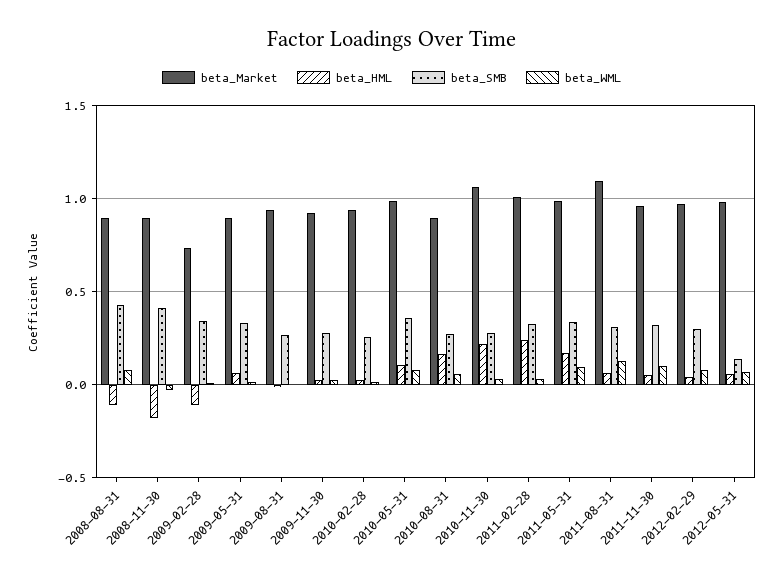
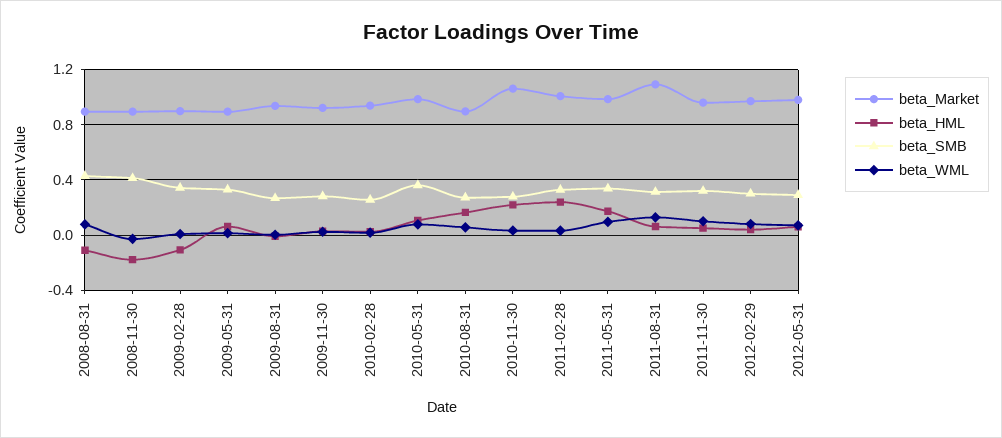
beta_Market, 2009-02-28: 0.75 -> 0.9
beta_SMB, 2012-05-31: 0.15 -> 0.3

